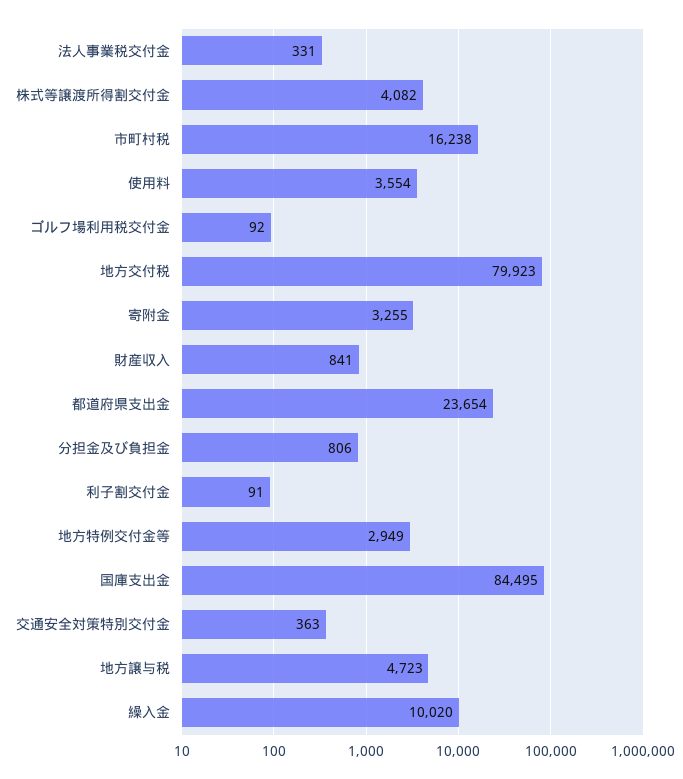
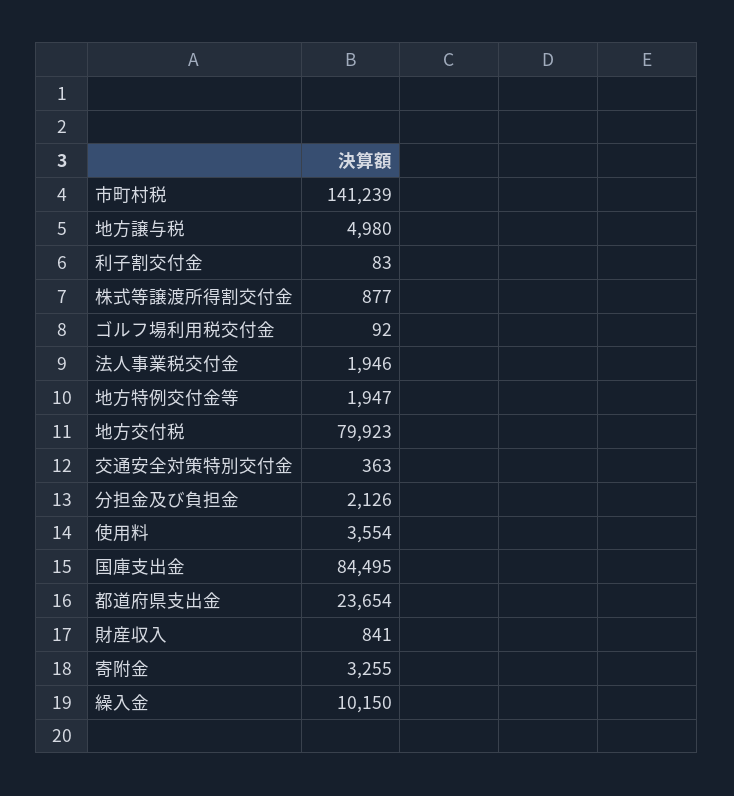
法人事業税交付金: 331 -> 1946
株式等譲渡所得割交付金: 4082 -> 877
市町村税: 16238 -> 141239
分担金及び負担金: 806 -> 2126
利子割交付金: 91 -> 83
地方特例交付金等: 2949 -> 1947
地方譲与税: 4723 -> 4980
繰入金: 10020 -> 10150

